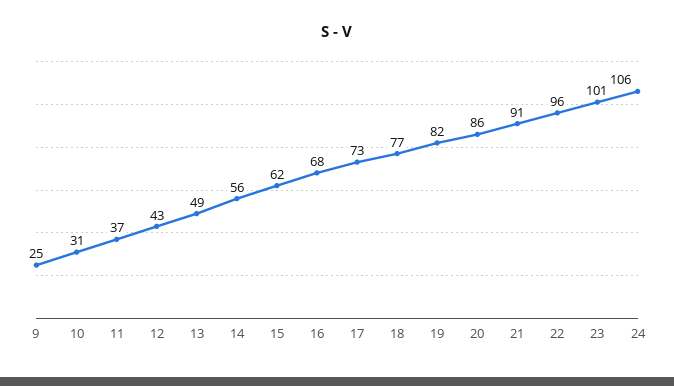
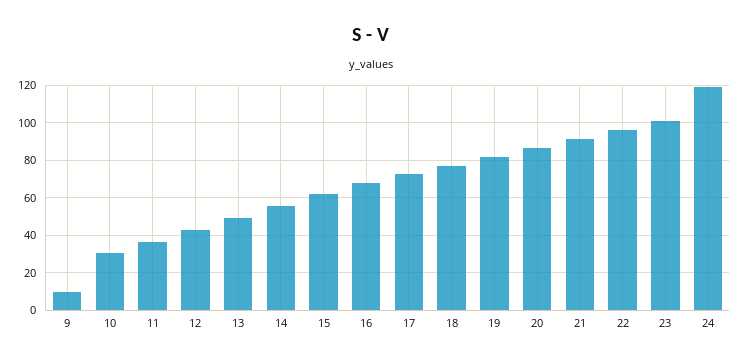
9: 25 -> 10
24: 106 -> 120

